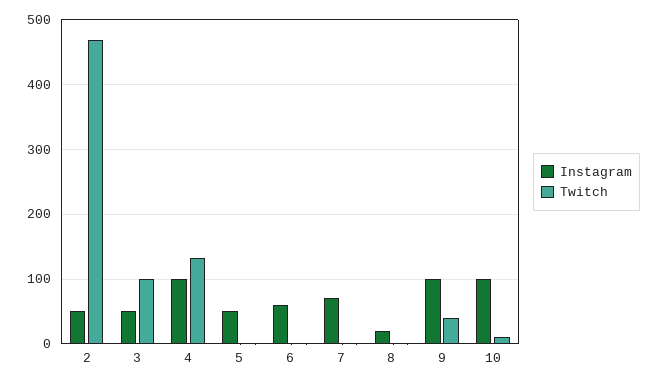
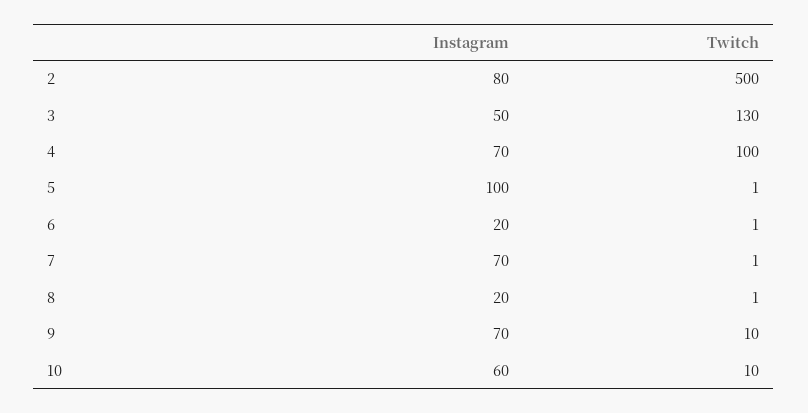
Instagram, 2: 50 -> 80
Twitch, 2: 470 -> 500
Twitch, 3: 100 -> 130
Instagram, 4: 100 -> 70
Twitch, 4: 130 -> 100
Instagram, 5: 50 -> 100
Instagram, 6: 60 -> 20
Instagram, 9: 100 -> 70
Twitch, 9: 40 -> 10
Instagram, 10: 100 -> 60

